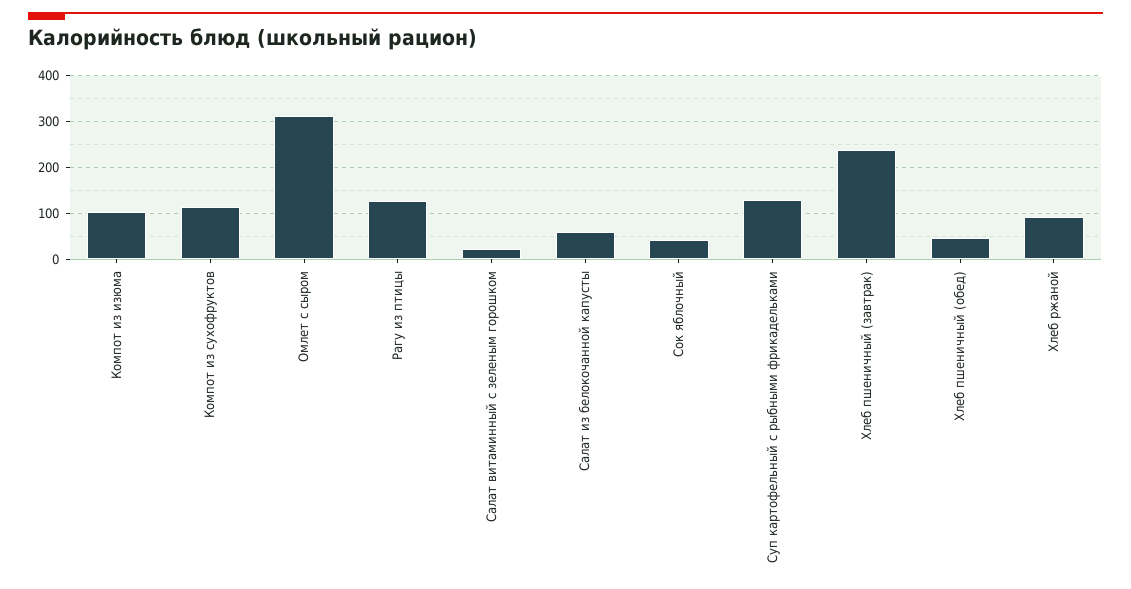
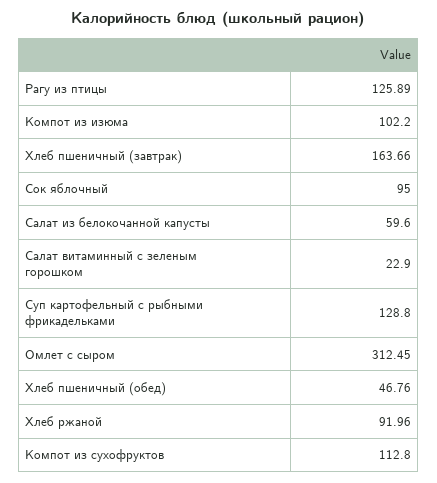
Сок яблочный: 40 -> 95
Хлеб пшеничный (завтрак): 240 -> 163.66

